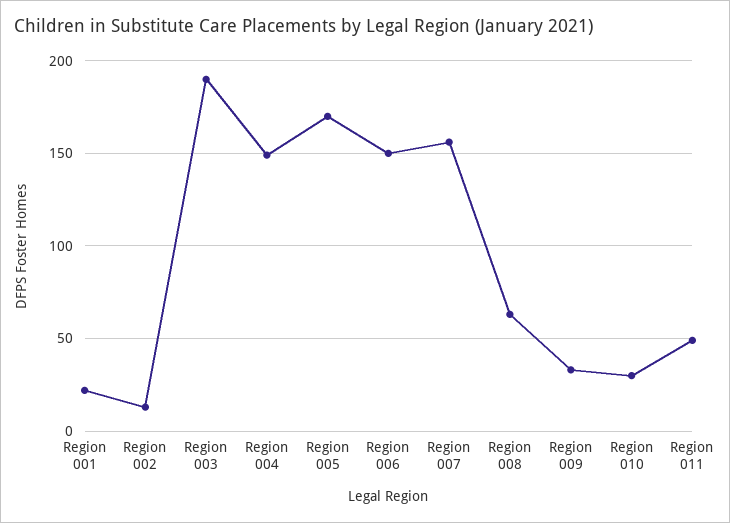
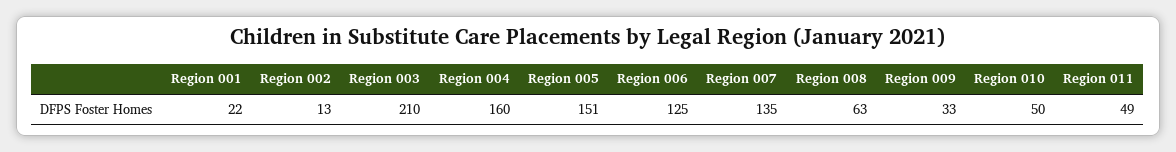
Region 003: 190 -> 210
Region 004: 150 -> 160
Region 005: 170 -> 151
Region 006: 150 -> 125
Region 007: 155 -> 135
Region 010: 30 -> 50

